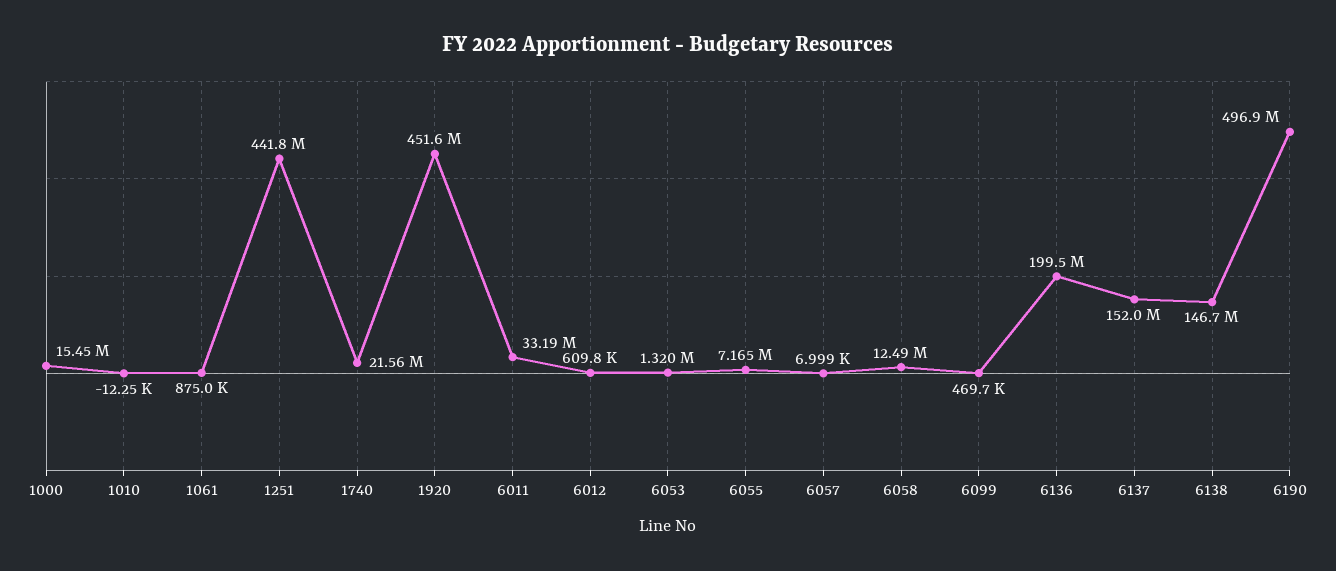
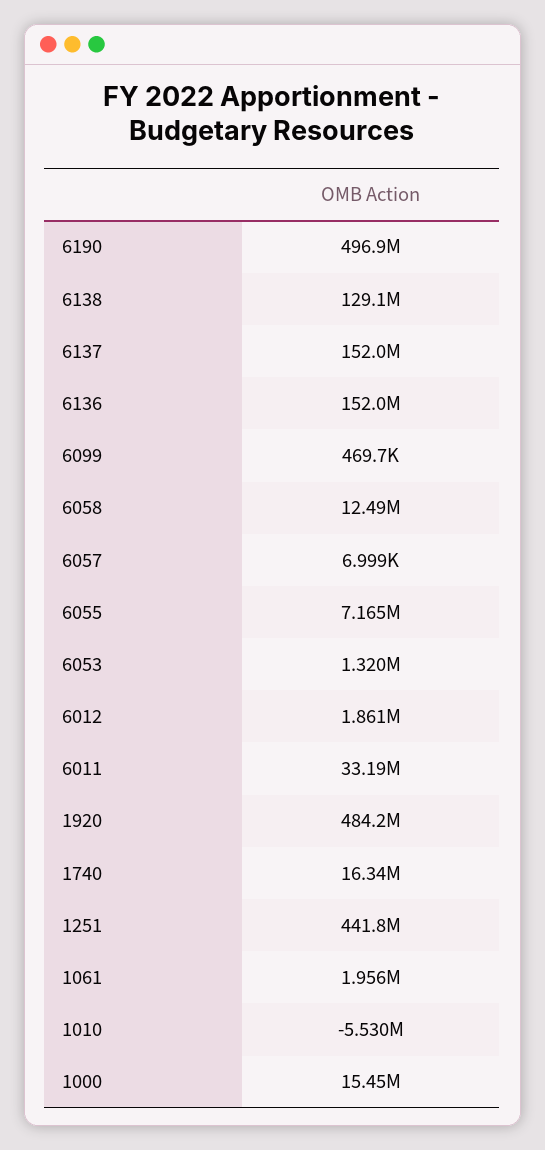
1010: -12250 -> -5530000
1061: 875000 -> 1956000
1740: 21560000 -> 16340000
1920: 451600000 -> 484200000
6012: 609800 -> 1861000
6136: 199500000 -> 152000000
6138: 146700000 -> 129100000

